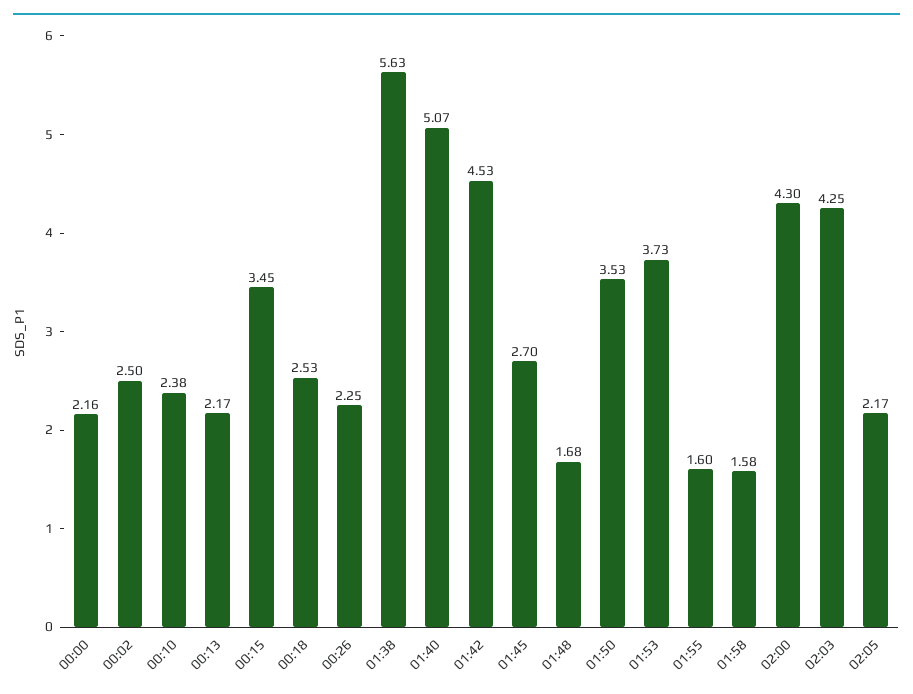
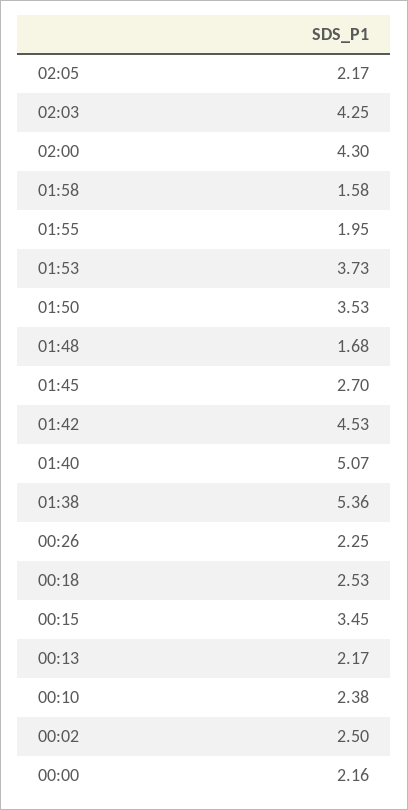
01:38: 5.63 -> 5.36
01:55: 1.6 -> 1.95

